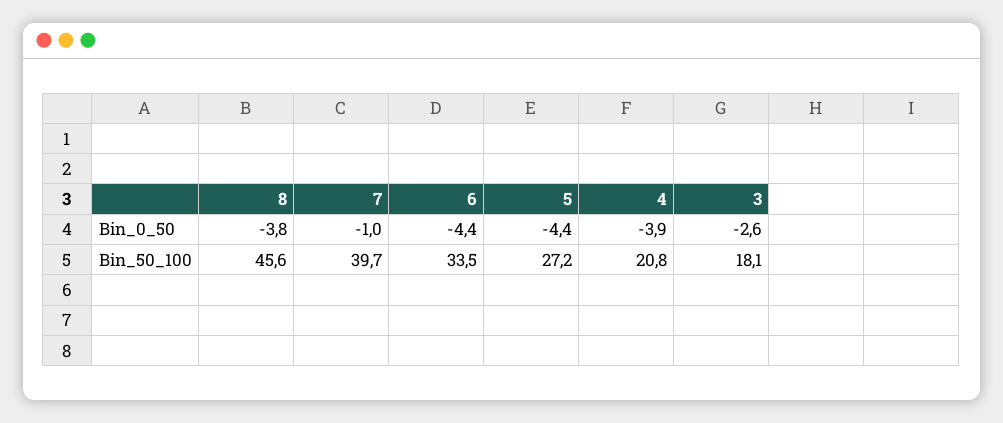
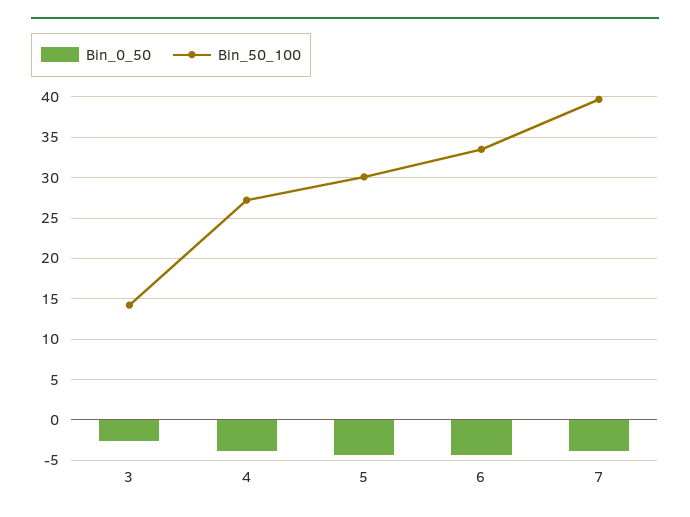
Bin_0_50, 8: -3.8 -> none
Bin_0_50, 7: -1 -> -4
Bin_50_100, 8: 45.6 -> none
Bin_50_100, 5: 27.2 -> 30
Bin_50_100, 4: 20.8 -> 27
Bin_50_100, 3: 18.1 -> 14

